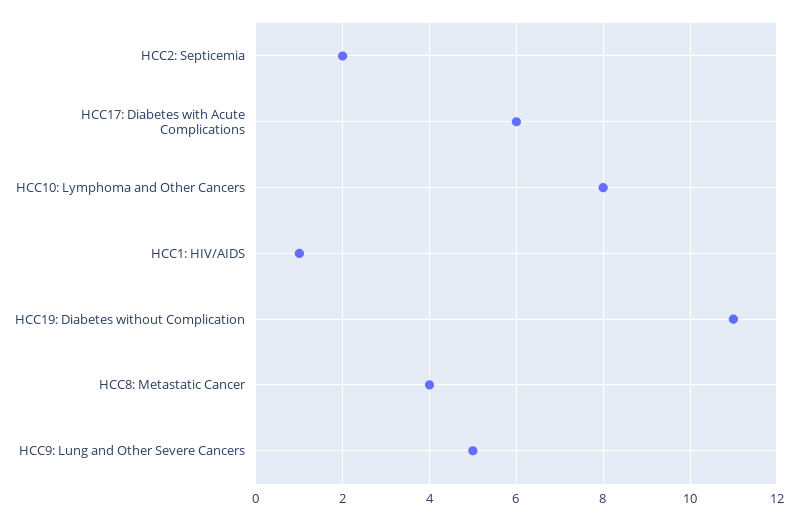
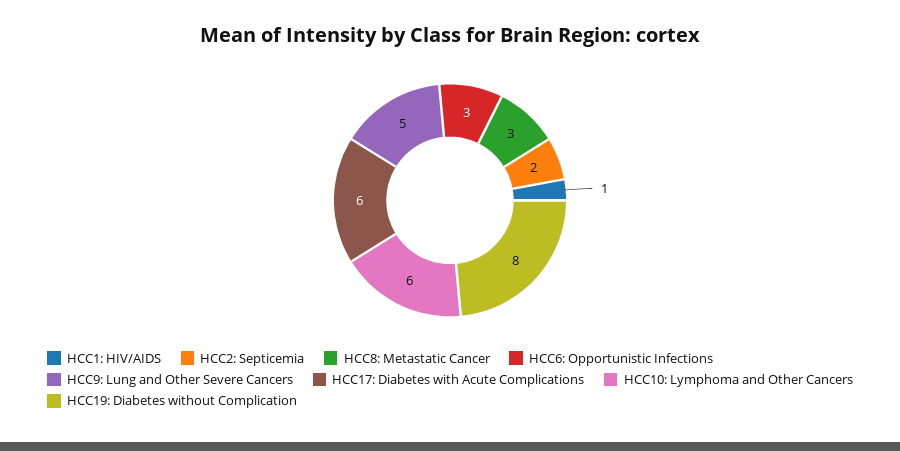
HCC10: Lymphoma and Other Cancers: 8 -> 6
HCC19: Diabetes without Complication: 11 -> 8
HCC8: Metastatic Cancer: 4 -> 3
HCC6: Opportunistic Infections: none -> 3

